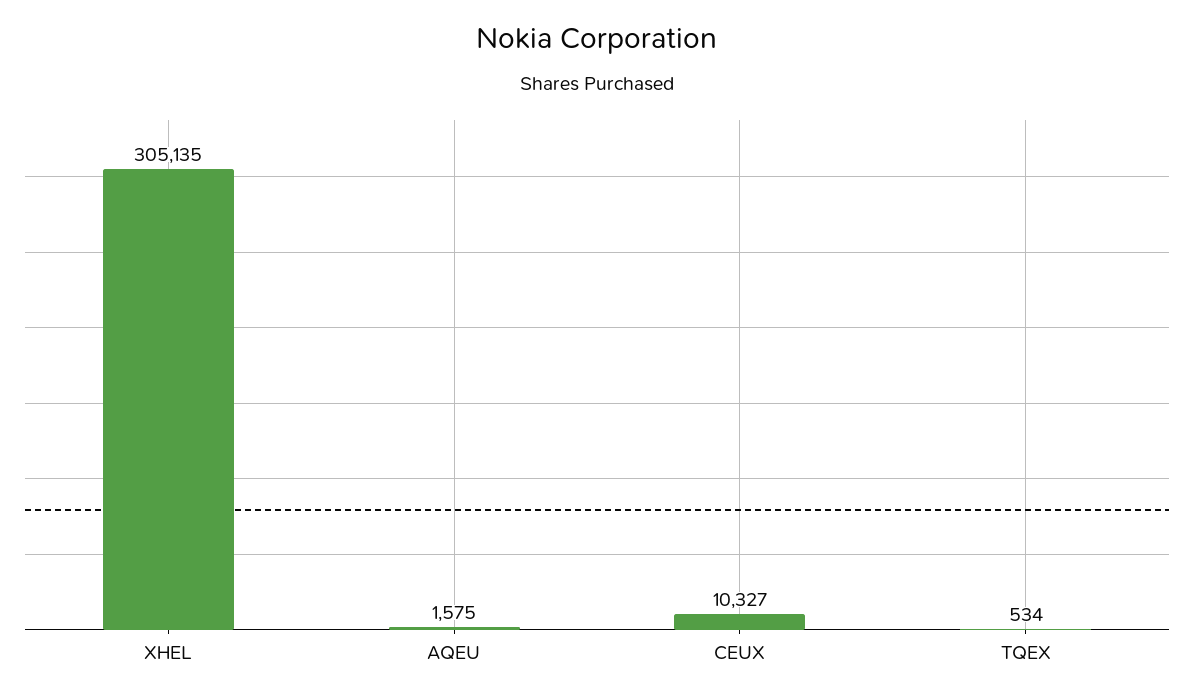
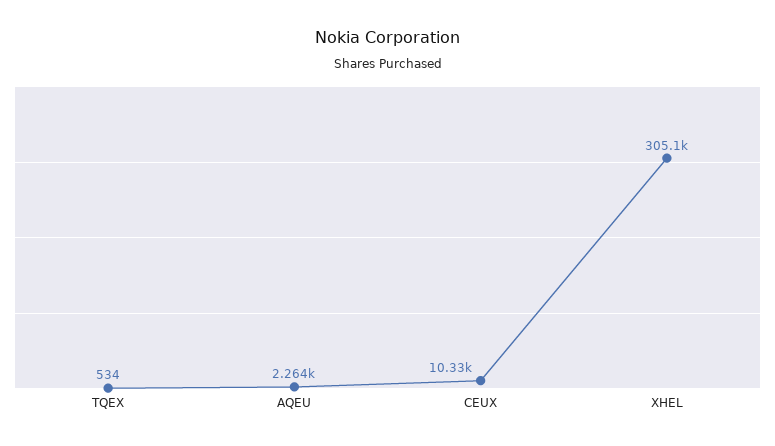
AQEU: 1575 -> 2264

